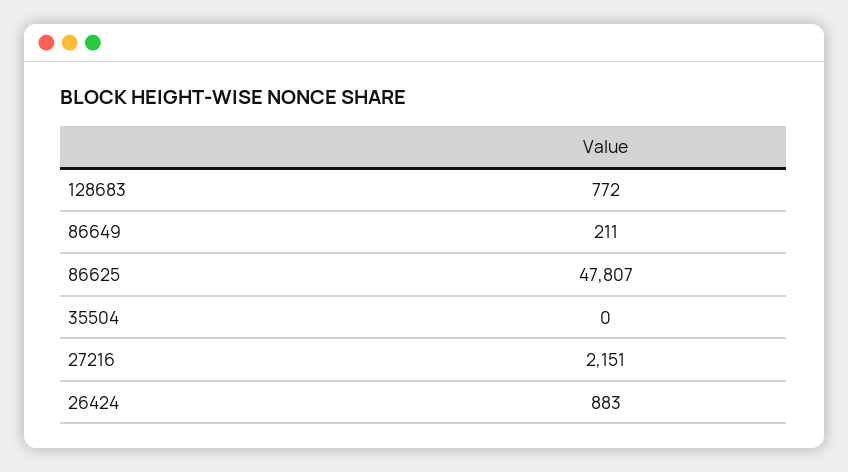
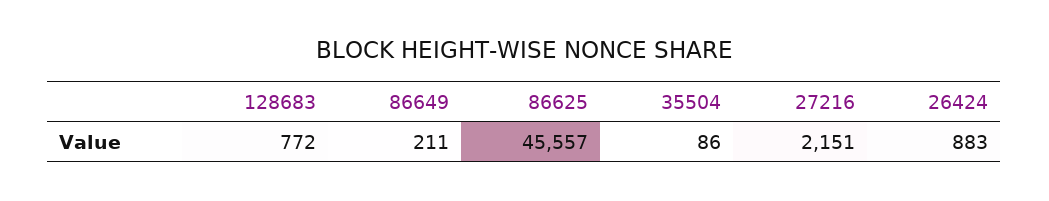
86625: 47807 -> 45557
35504: 0 -> 86

